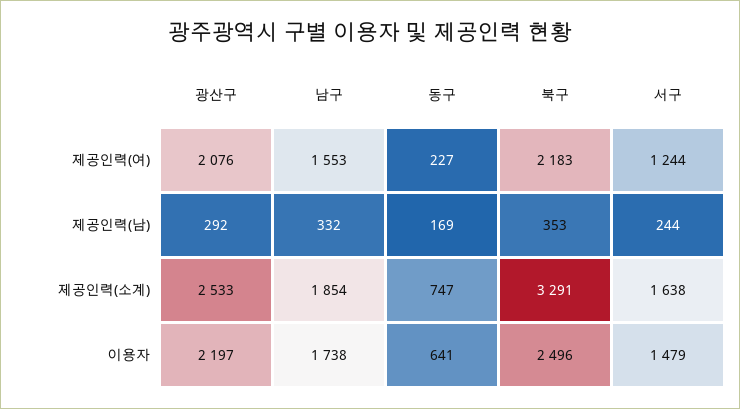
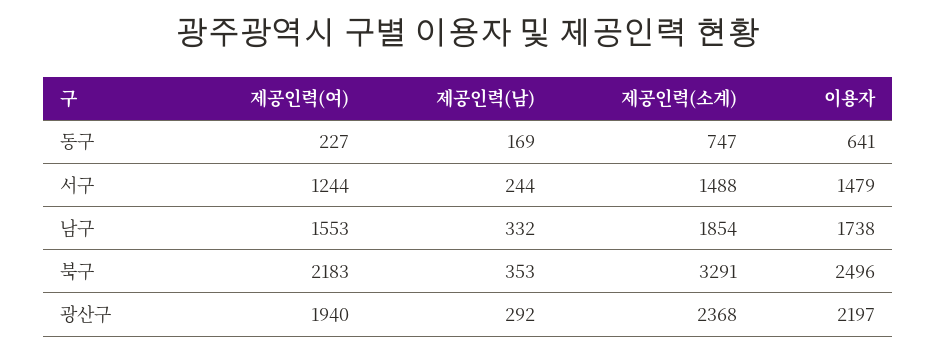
광산구, 제공인력(여): 2076 -> 1940
광산구, 제공인력(소계): 2533 -> 2368
서구, 제공인력(소계): 1638 -> 1488

